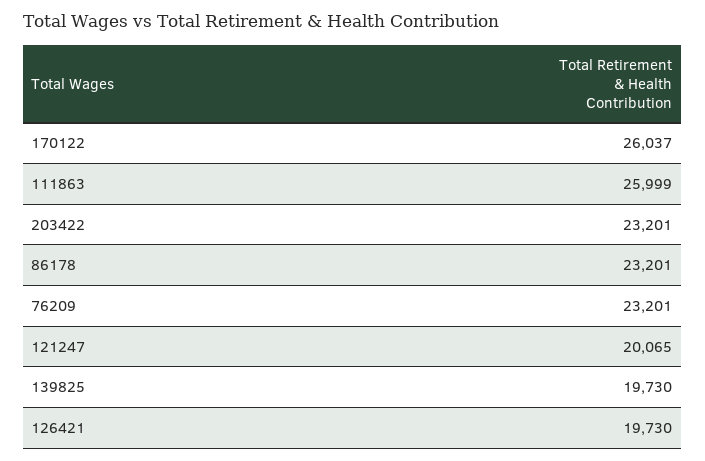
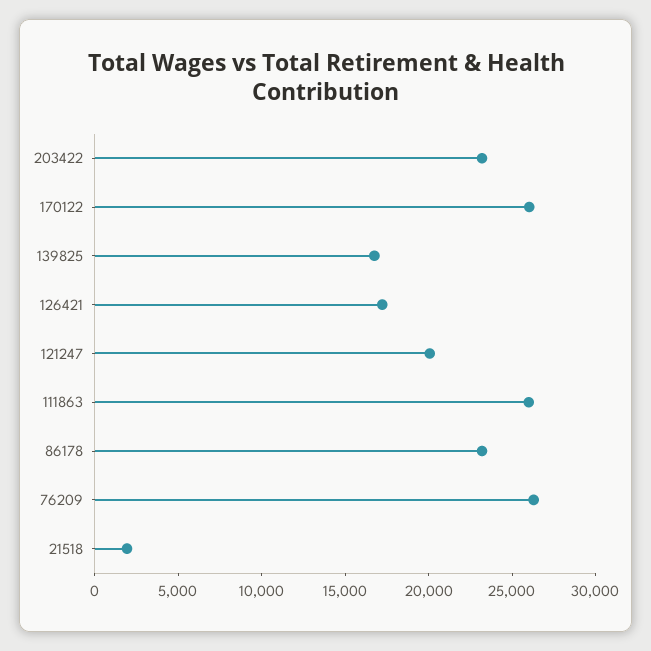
76209: 23201 -> 26000
139825: 19730 -> 17000
126421: 19730 -> 17000
21518: none -> 2000

